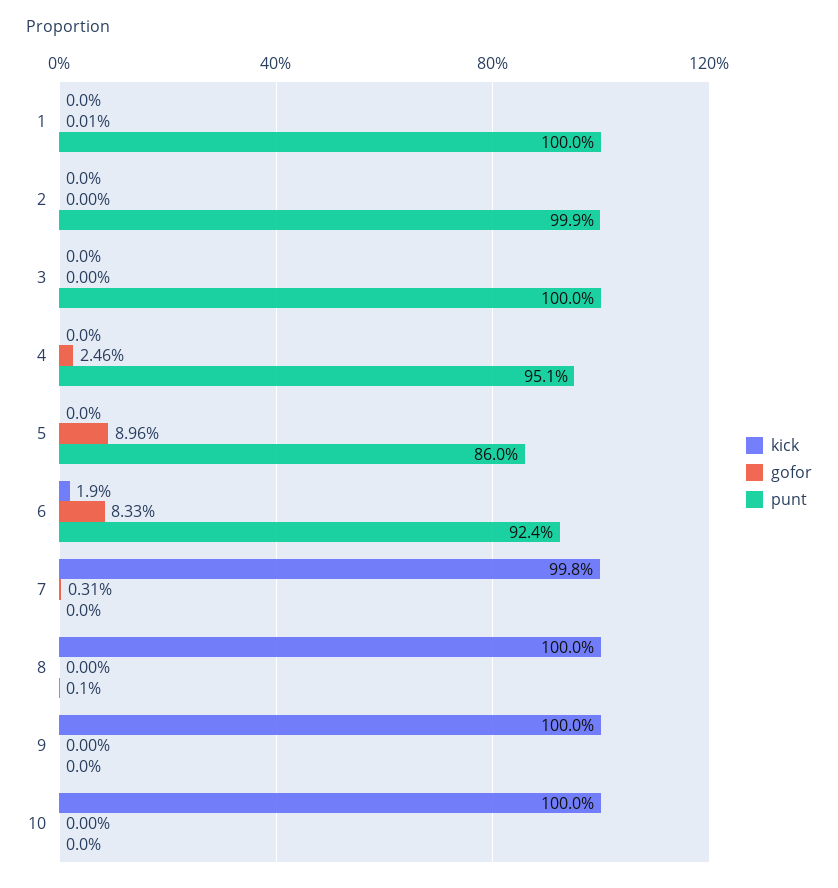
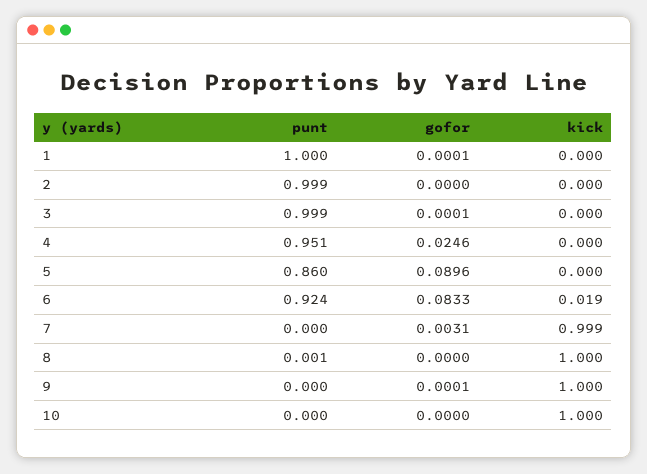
gofor, 3: 0 -> 0.0001
punt, 3: 1 -> 0.999
kick, 7: 0.998 -> 0.999
gofor, 9: 0 -> 0.0001

